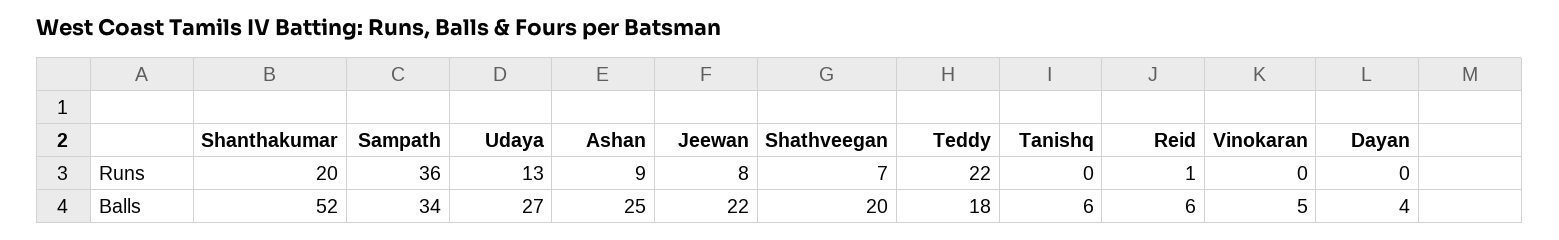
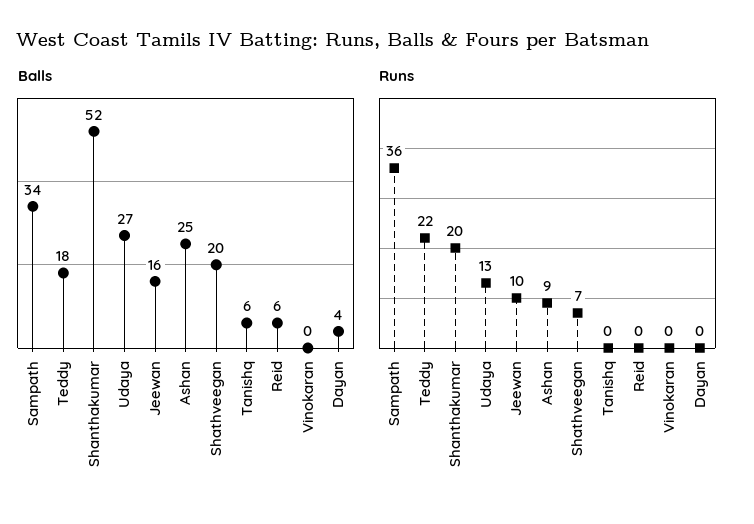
Runs, Jeewan: 8 -> 10
Runs, Reid: 1 -> 0
Balls, Jeewan: 22 -> 16
Balls, Vinokaran: 5 -> 0

